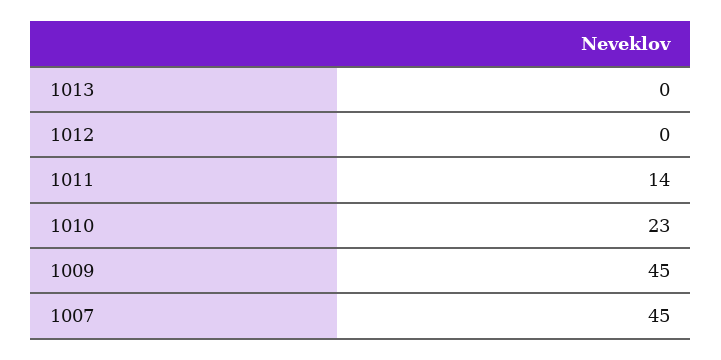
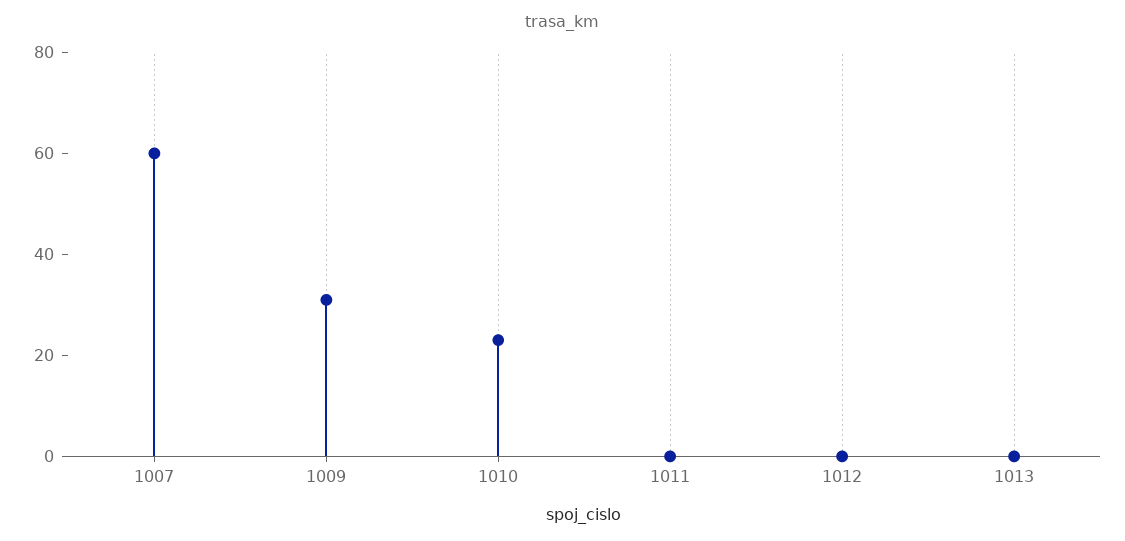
1011: 14 -> 0
1009: 45 -> 30
1007: 45 -> 60

